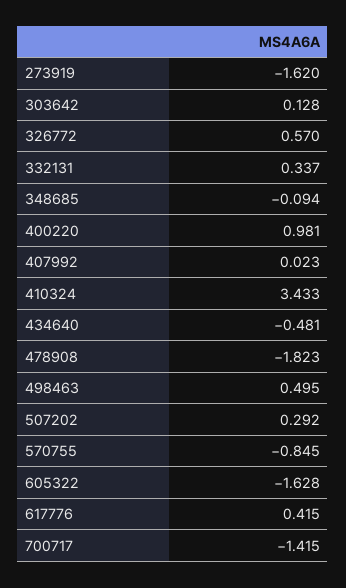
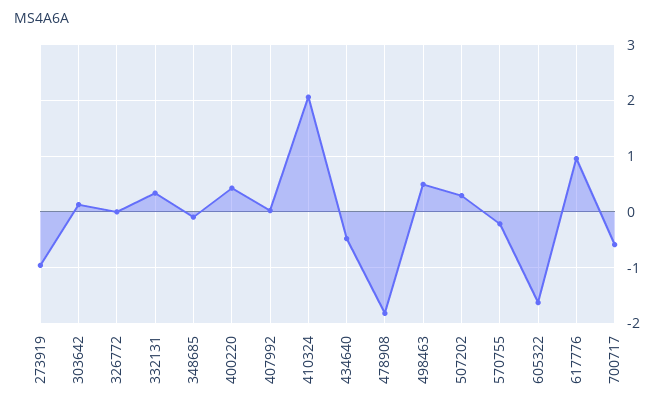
273919: -1.62 -> -1
326772: 0.57 -> 0
400220: 0.981 -> 0.4
410324: 3.433 -> 2
570755: -0.845 -> -0.2
617776: 0.415 -> 1
700717: -1.415 -> -0.6

